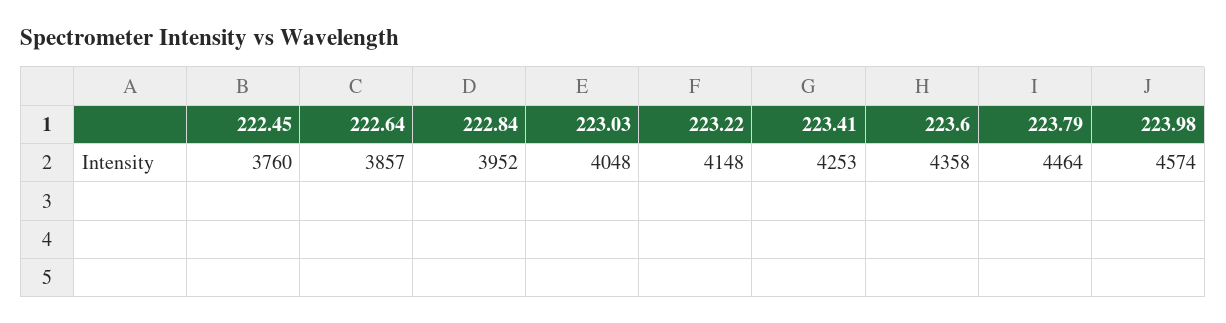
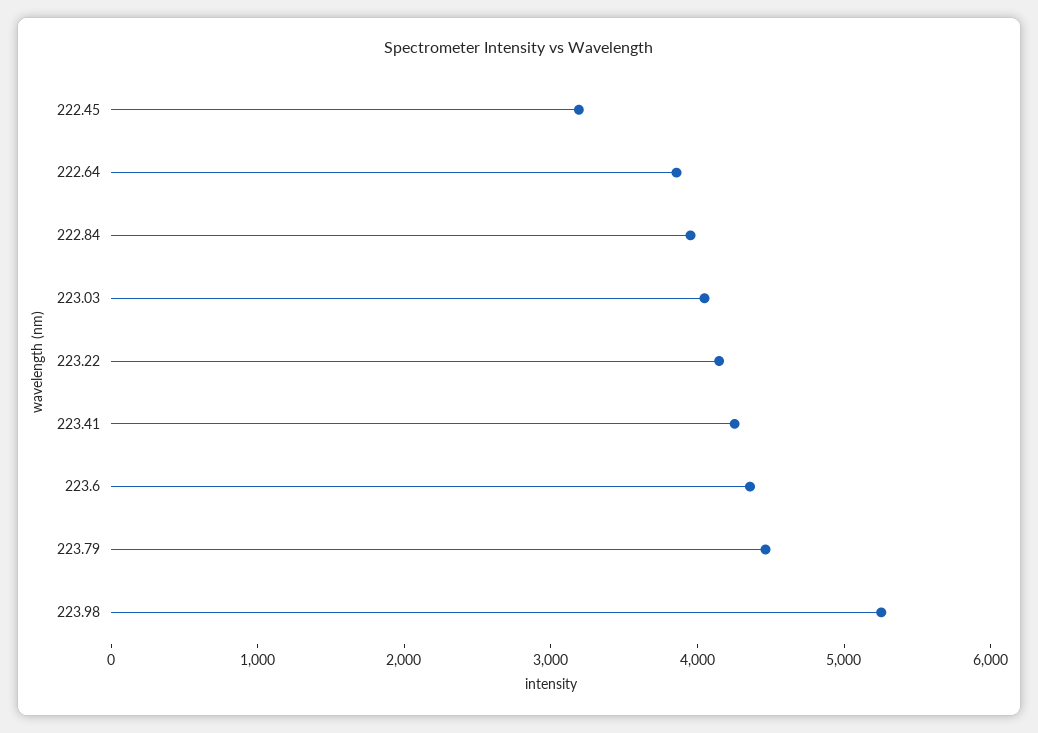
222.45: 3760 -> 3200
223.98: 4574 -> 5200

